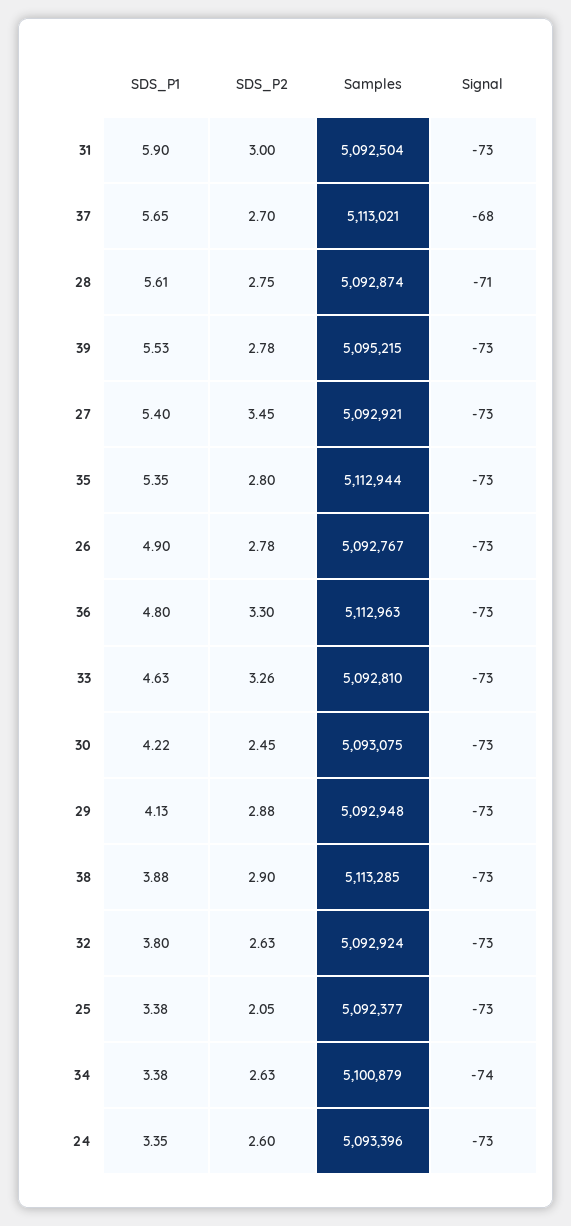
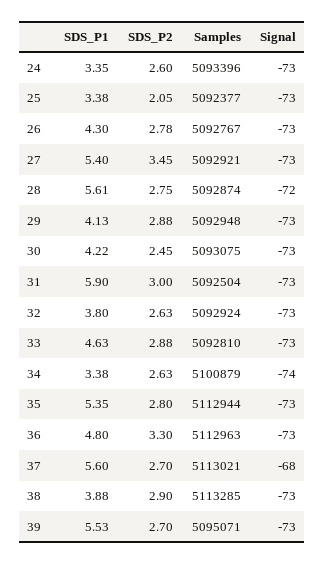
SDS_P1, 37: 5.65 -> 5.6
Signal, 28: -71 -> -72
SDS_P2, 39: 2.78 -> 2.7
Samples, 39: 5095215 -> 5095071
SDS_P1, 26: 4.9 -> 4.3
SDS_P2, 33: 3.26 -> 2.88

